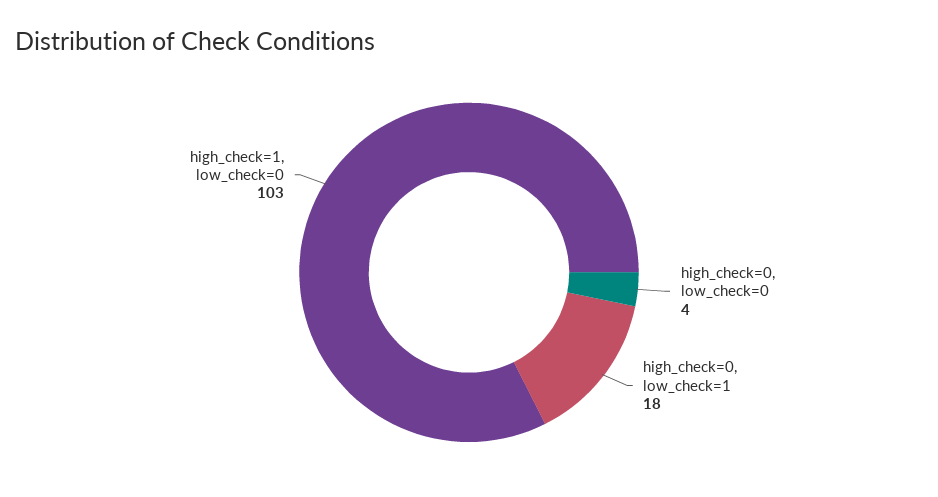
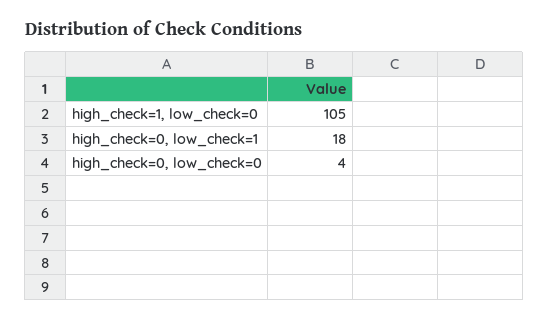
high_check=1, low_check=0: 103 -> 105

